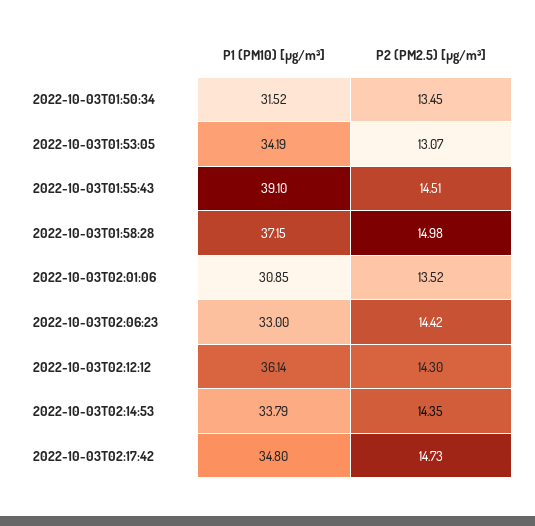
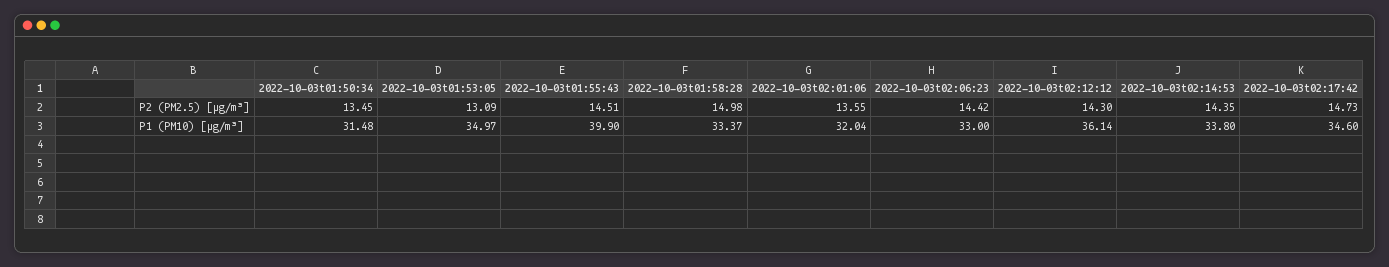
P1 (PM10) [µg/m³], 2022-10-03T01:50:34: 31.52 -> 31.48
P1 (PM10) [µg/m³], 2022-10-03T01:53:05: 34.19 -> 34.97
P2 (PM2.5) [µg/m³], 2022-10-03T01:53:05: 13.07 -> 13.09
P1 (PM10) [µg/m³], 2022-10-03T01:55:43: 39.1 -> 39.9
P1 (PM10) [µg/m³], 2022-10-03T01:58:28: 37.15 -> 33.37
P1 (PM10) [µg/m³], 2022-10-03T02:01:06: 30.85 -> 32.04
P2 (PM2.5) [µg/m³], 2022-10-03T02:01:06: 13.52 -> 13.55
P1 (PM10) [µg/m³], 2022-10-03T02:14:53: 33.79 -> 33.8
P1 (PM10) [µg/m³], 2022-10-03T02:17:42: 34.8 -> 34.6

